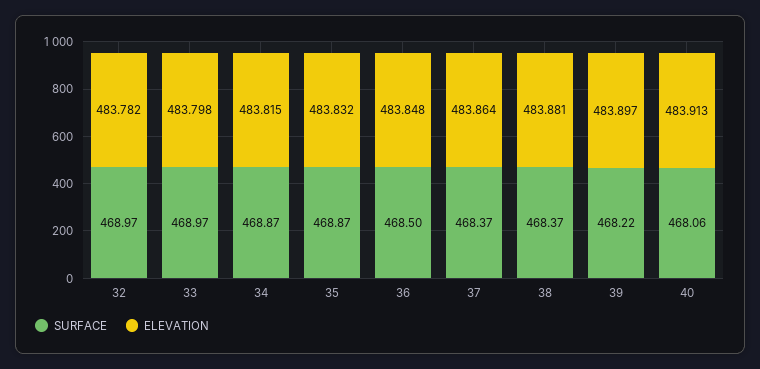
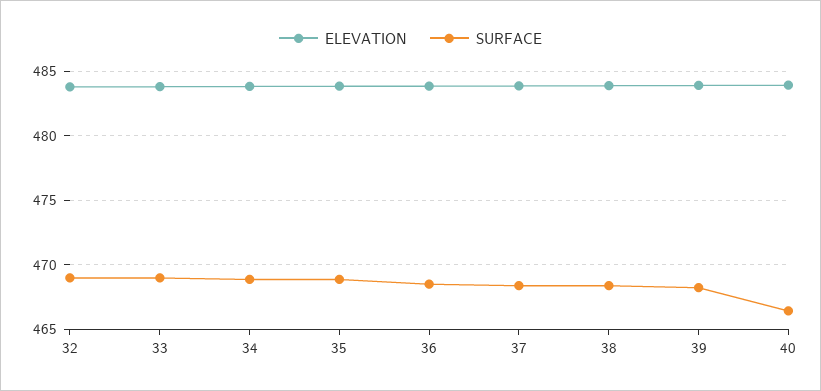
SURFACE, 40: 468.06 -> 466.5

